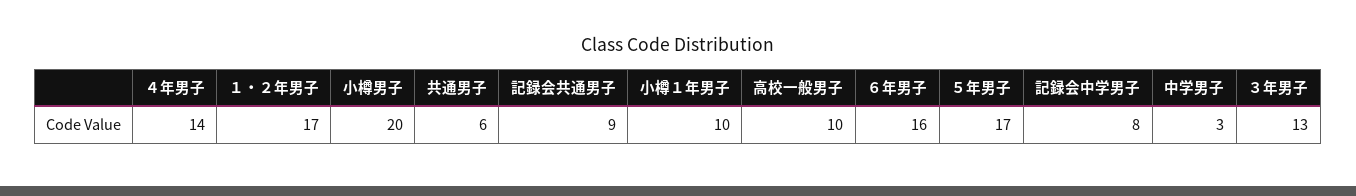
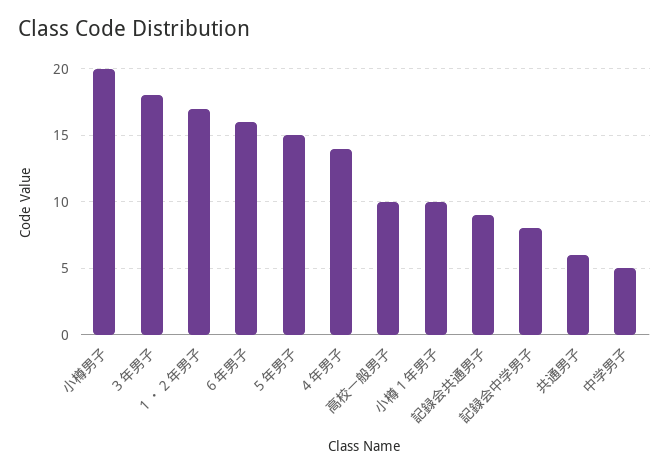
５年男子: 17 -> 15
中学男子: 3 -> 5
３年男子: 13 -> 18

